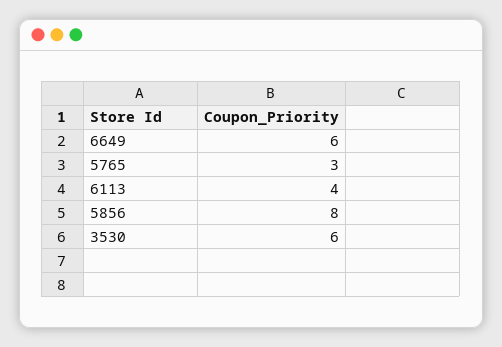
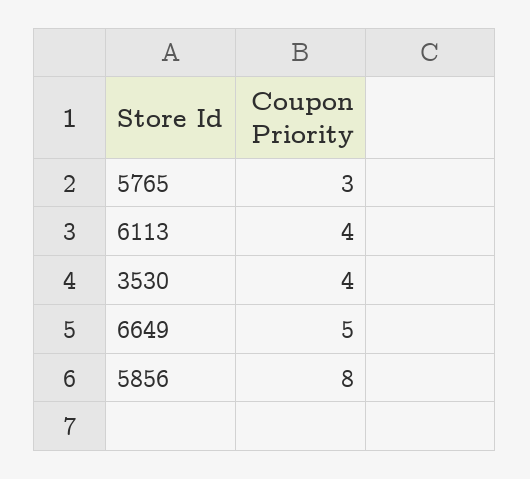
6649: 6 -> 5
3530: 6 -> 4

